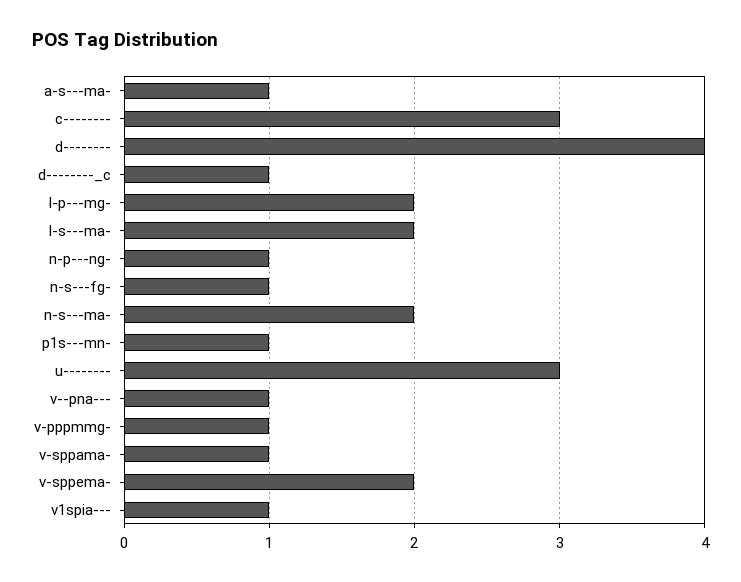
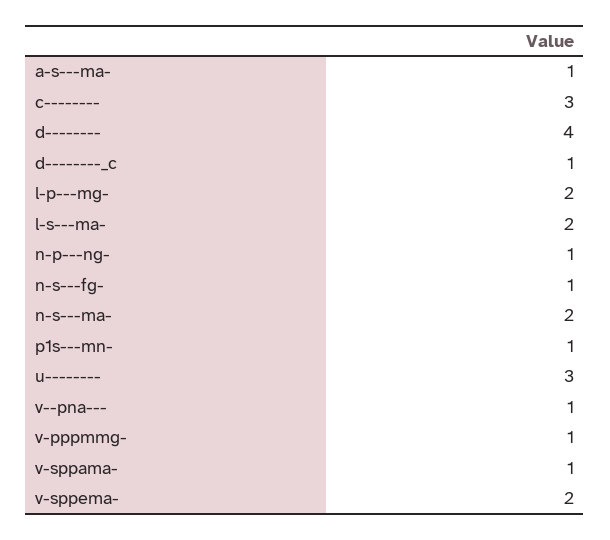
v1spia---: 1 -> none

